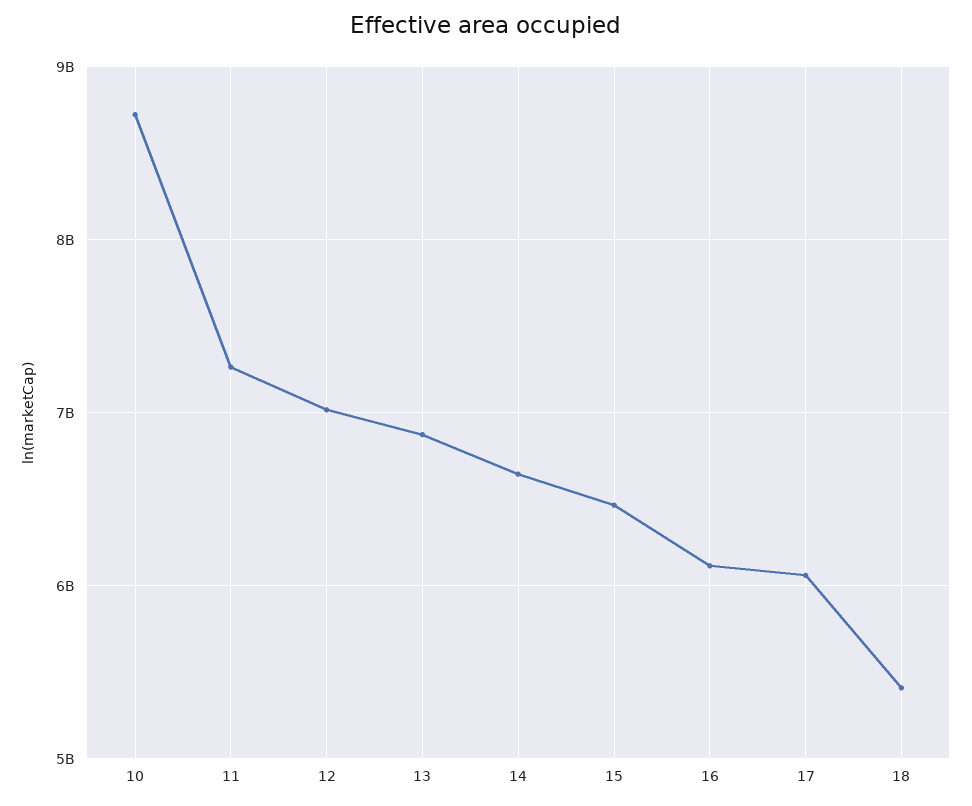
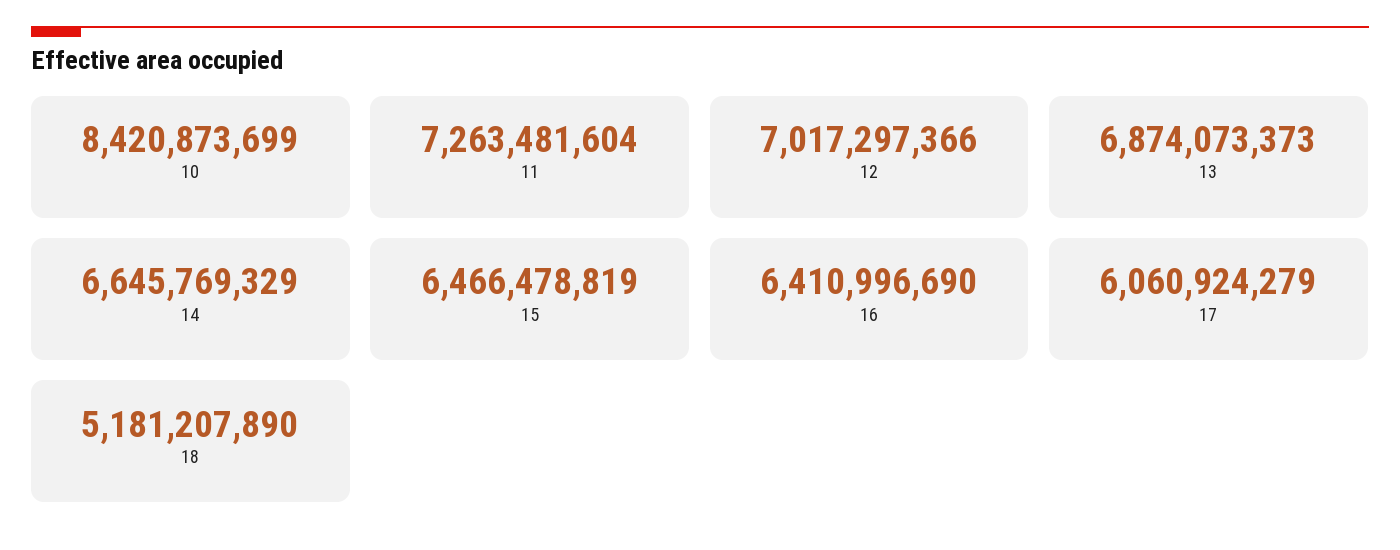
10: 8700000000 -> 8420873699
16: 6100000000 -> 6410996690
18: 5400000000 -> 5181207890

